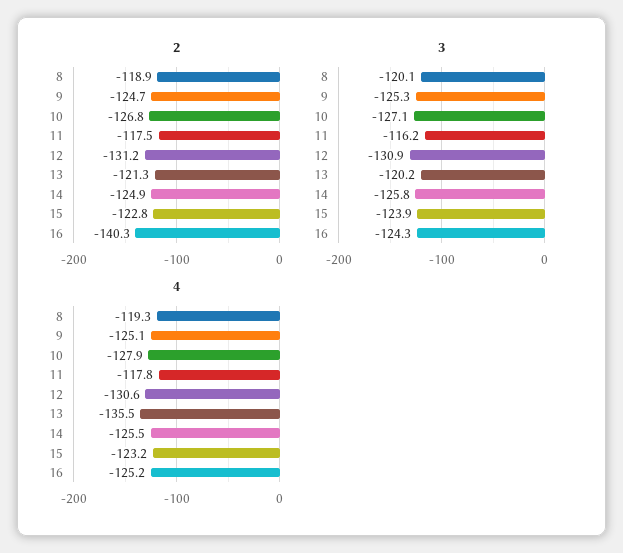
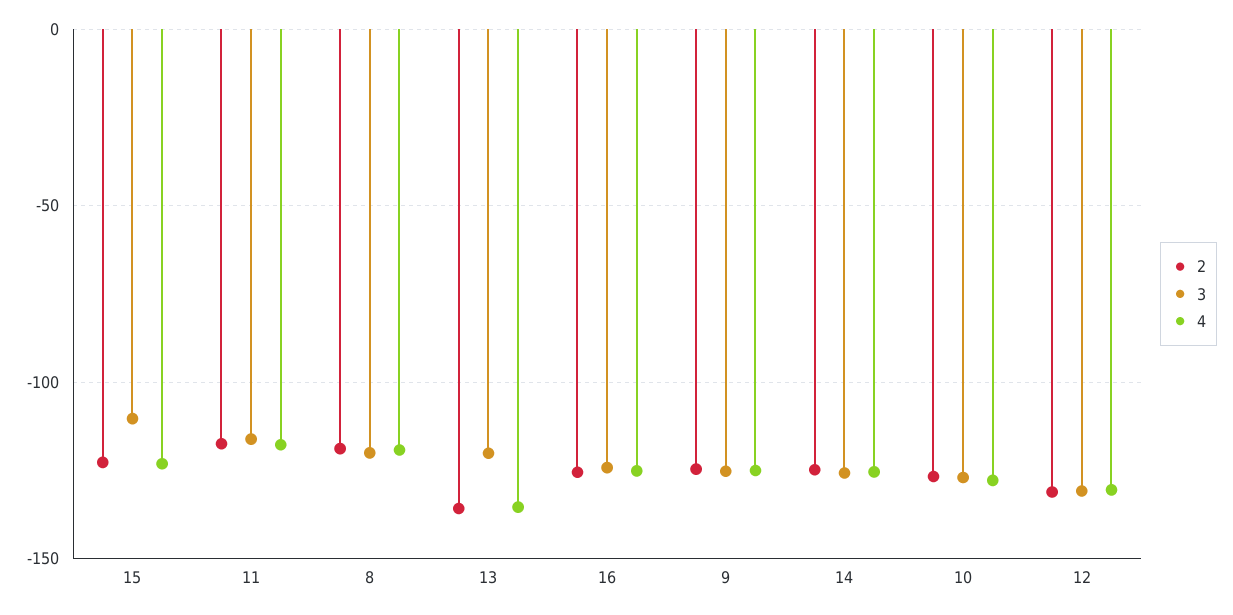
2, 13: -121.3 -> -135
2, 16: -140.3 -> -125
3, 15: -123.9 -> -110

